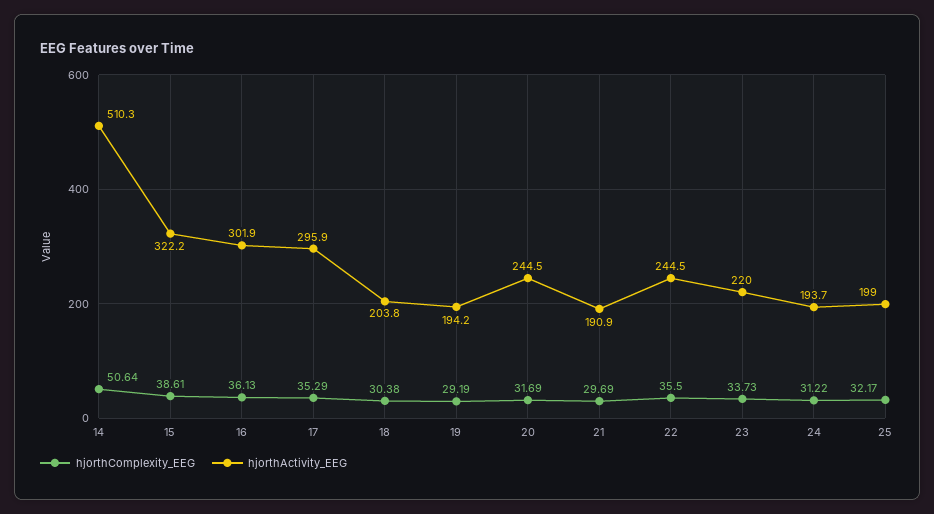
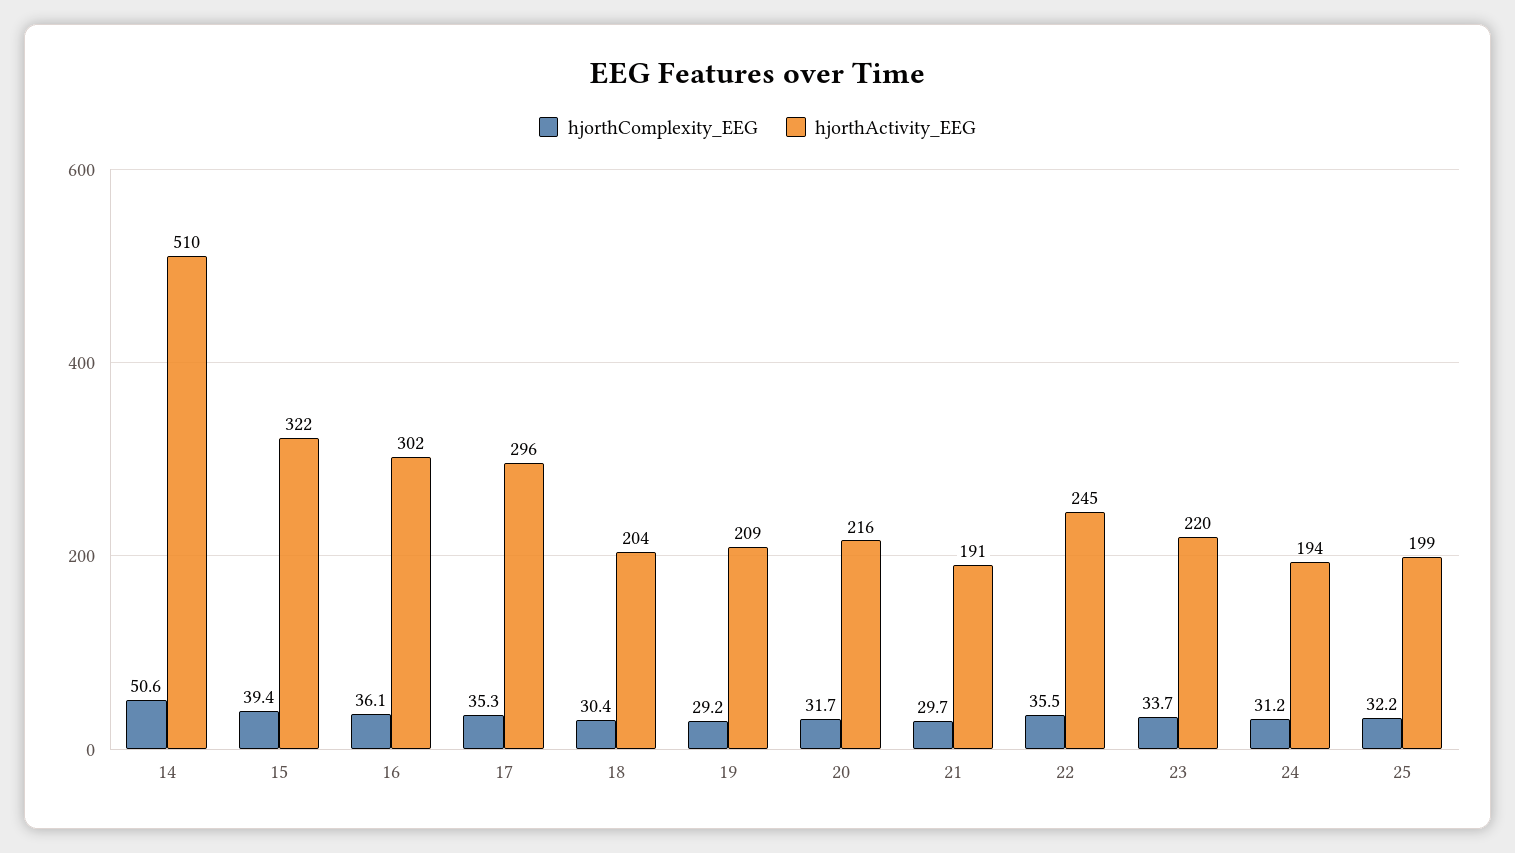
hjorthComplexity_EEG, 15: 38.61 -> 39.4
hjorthActivity_EEG, 19: 194.2 -> 209
hjorthActivity_EEG, 20: 244.5 -> 216

